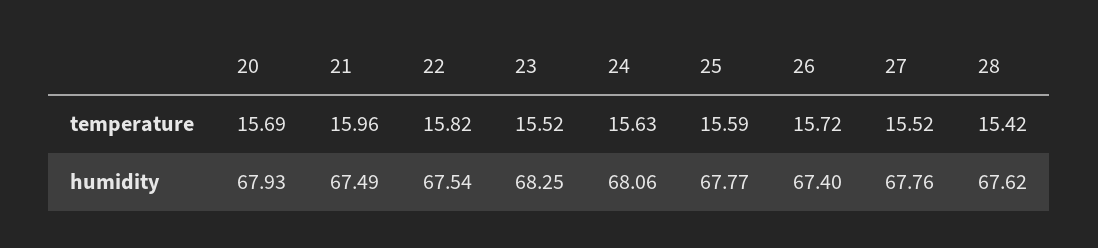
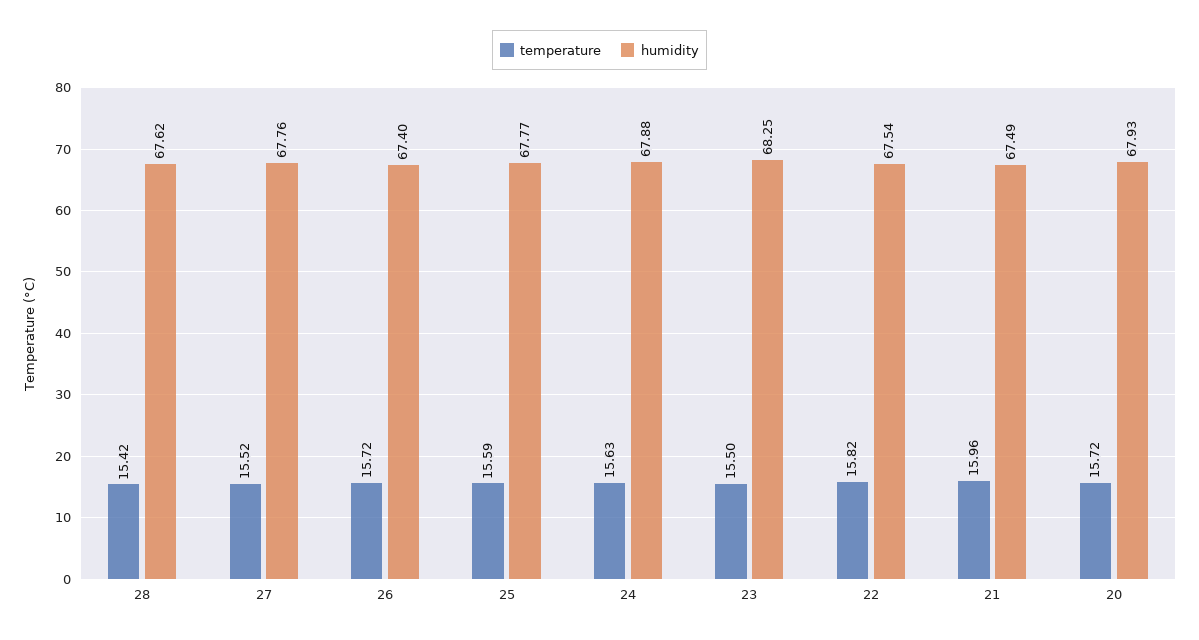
temperature, 20: 15.69 -> 15.72
temperature, 23: 15.52 -> 15.5
humidity, 24: 68.06 -> 67.88

